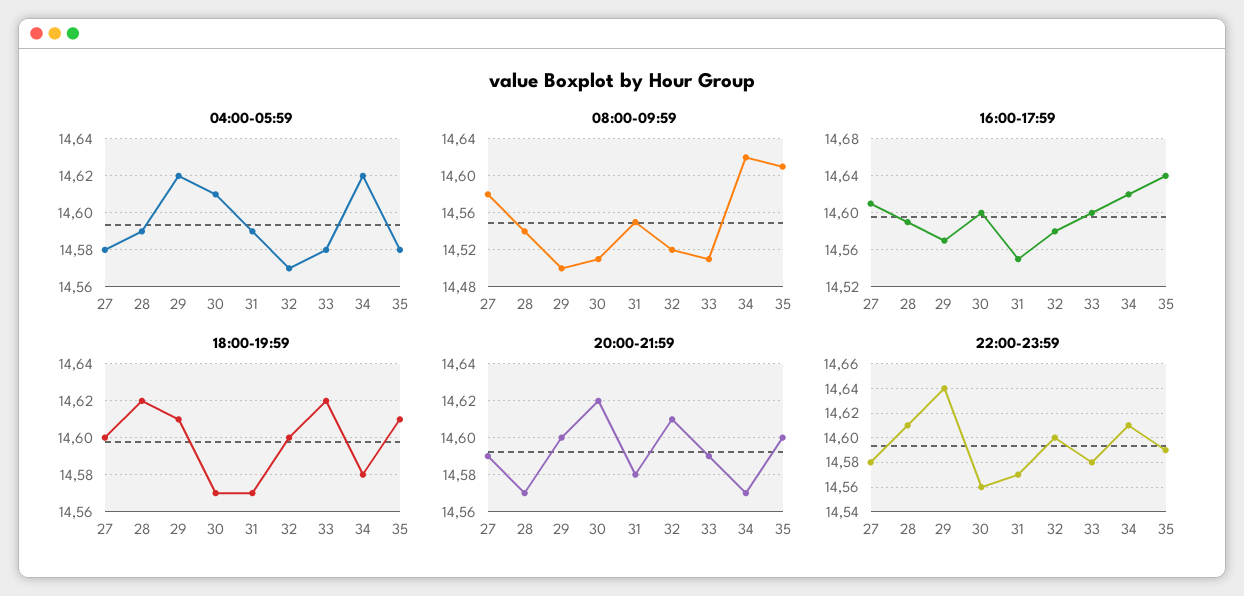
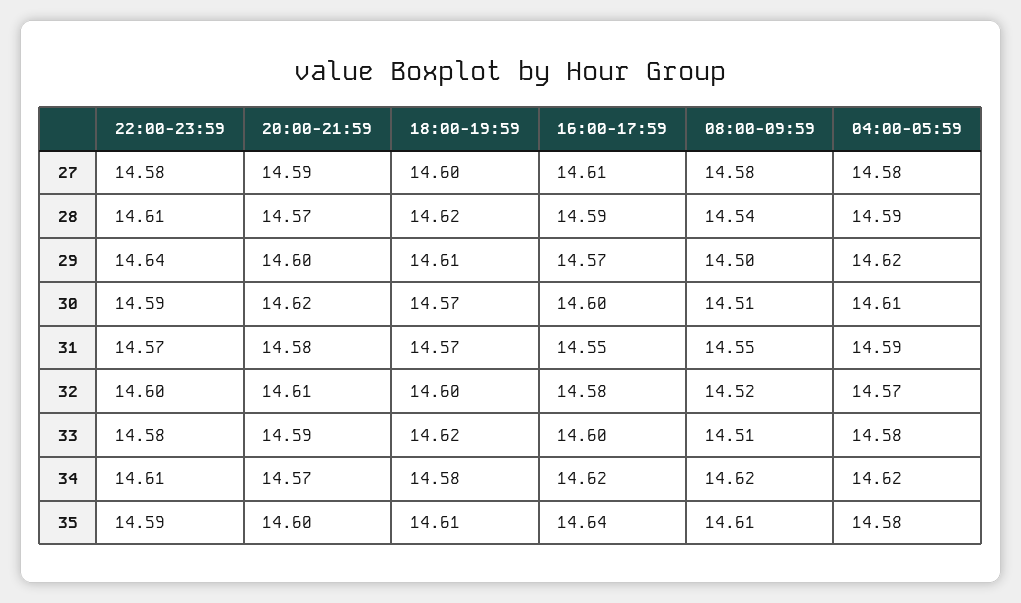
22:00-23:59, 30: 14.56 -> 14.59

